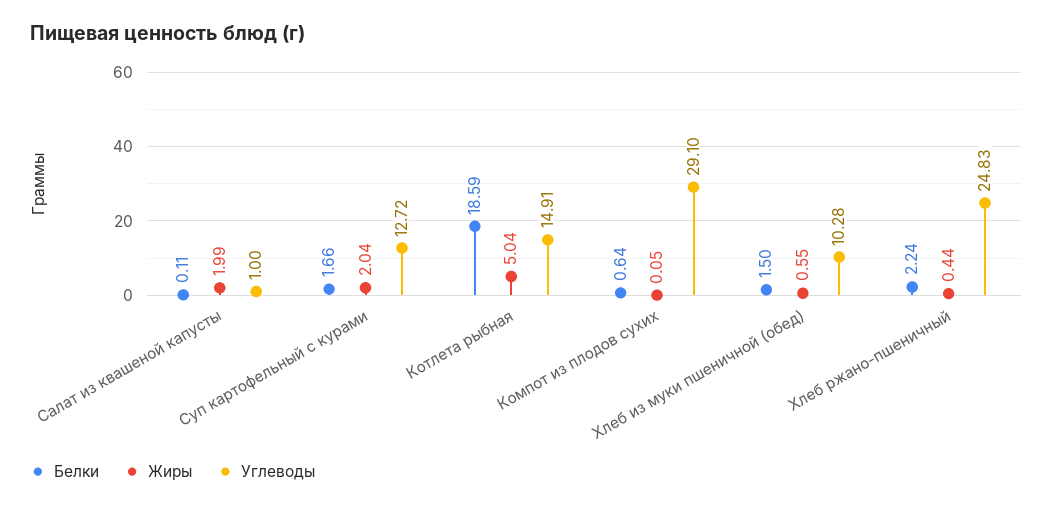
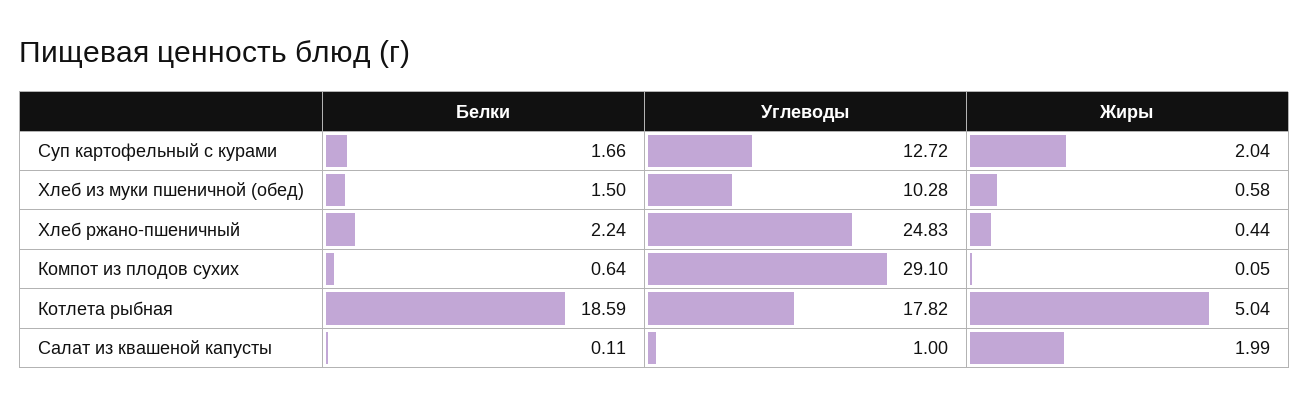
Углеводы, Котлета рыбная: 14.91 -> 17.82
Жиры, Хлеб из муки пшеничной (обед): 0.55 -> 0.58

